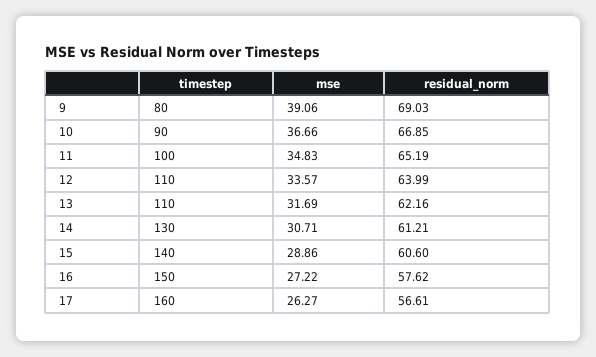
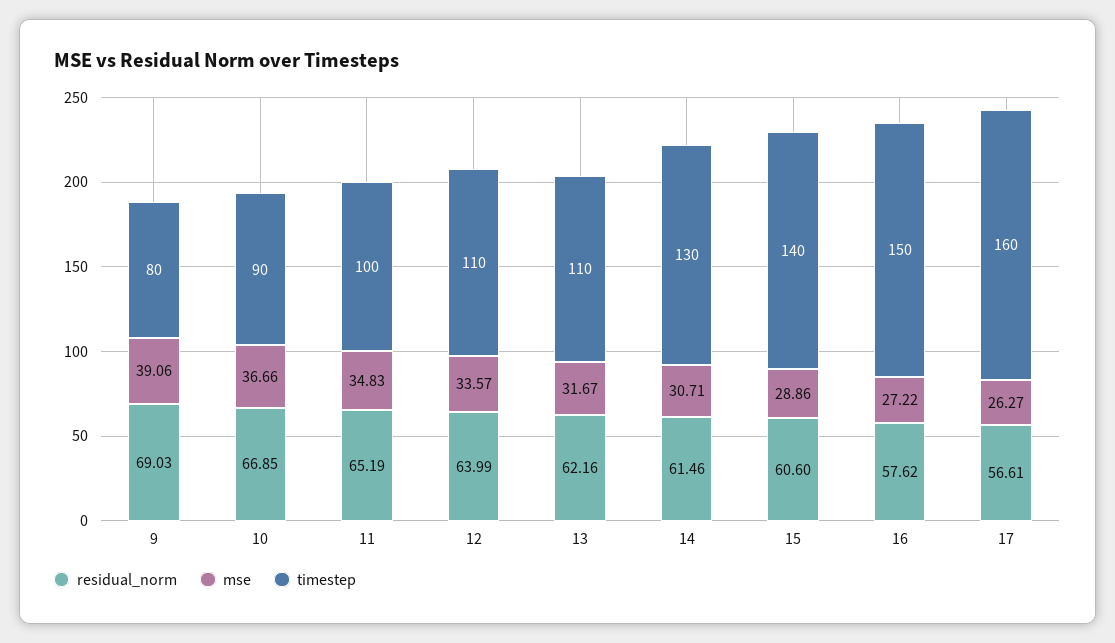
mse, 13: 31.69 -> 31.67
residual_norm, 14: 61.21 -> 61.46

